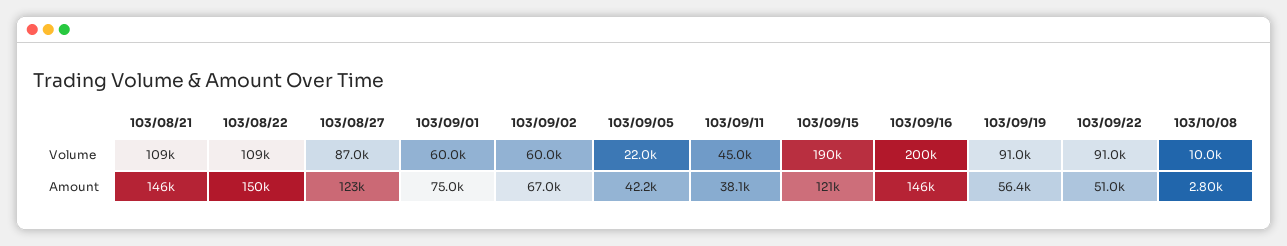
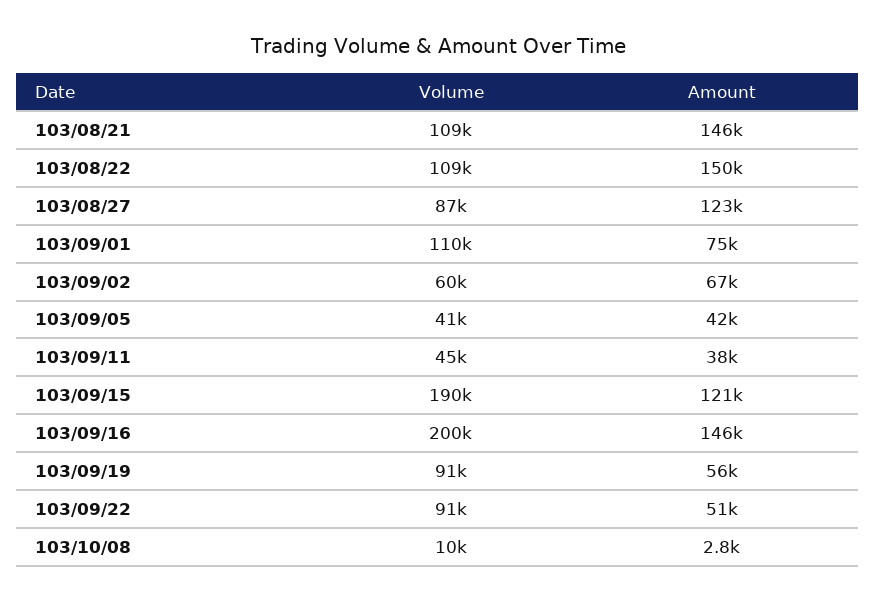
103/09/01, Volume: 60000 -> 110000
103/09/05, Volume: 22000 -> 41000

